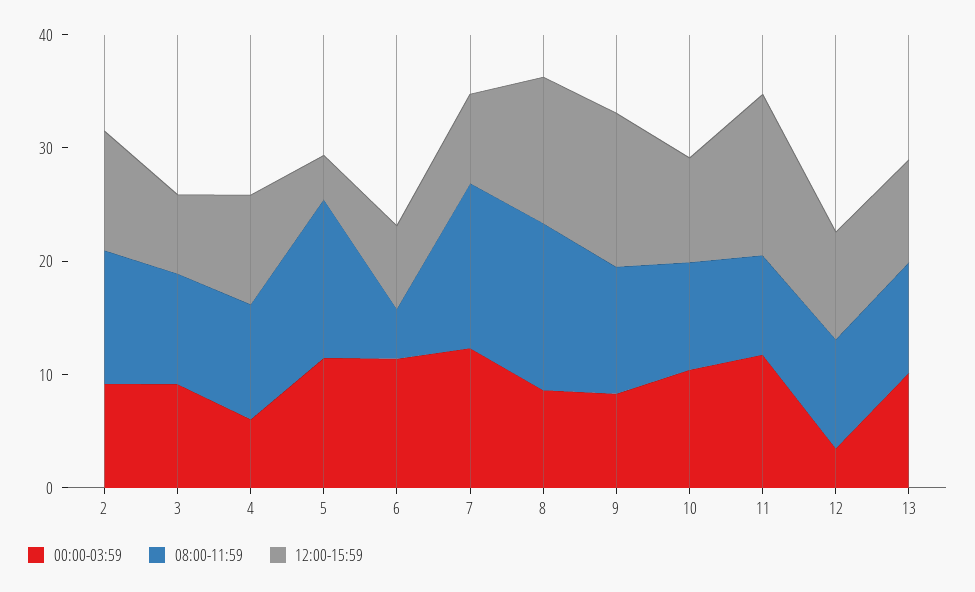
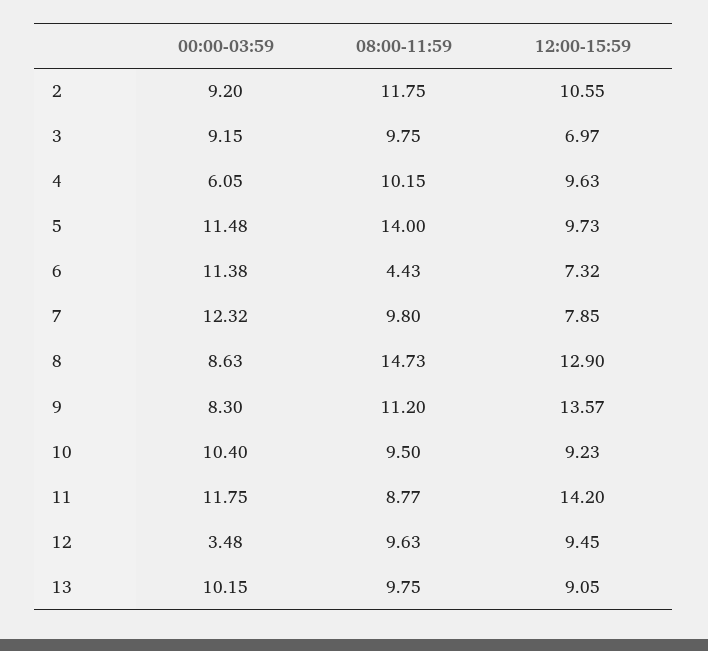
12:00-15:59, 5: 4 -> 9.73
08:00-11:59, 7: 14 -> 9.8

